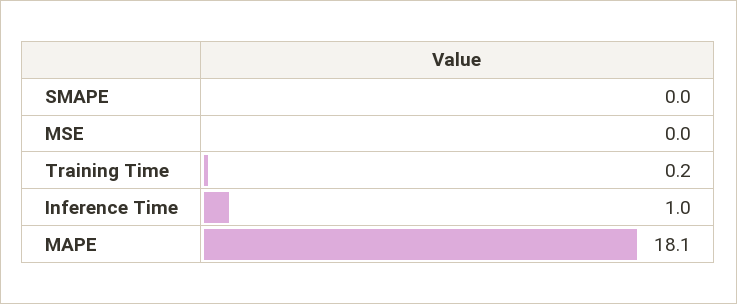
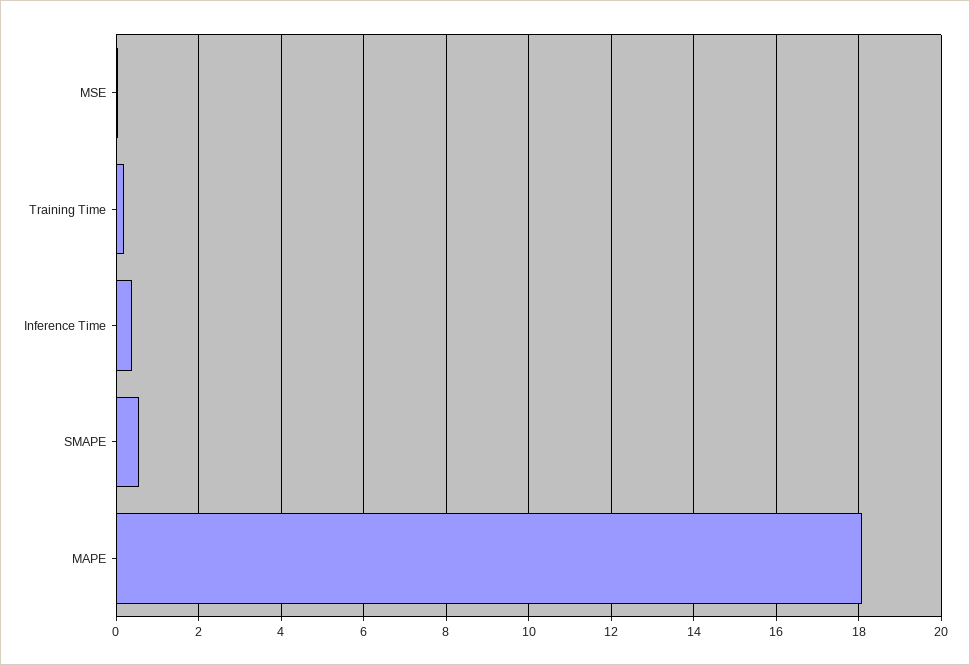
SMAPE: 0 -> 0.6
Inference Time: 1 -> 0.4

